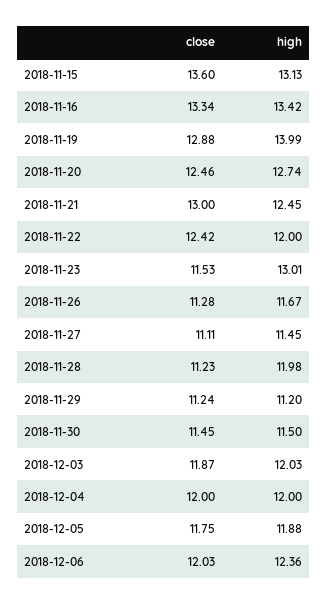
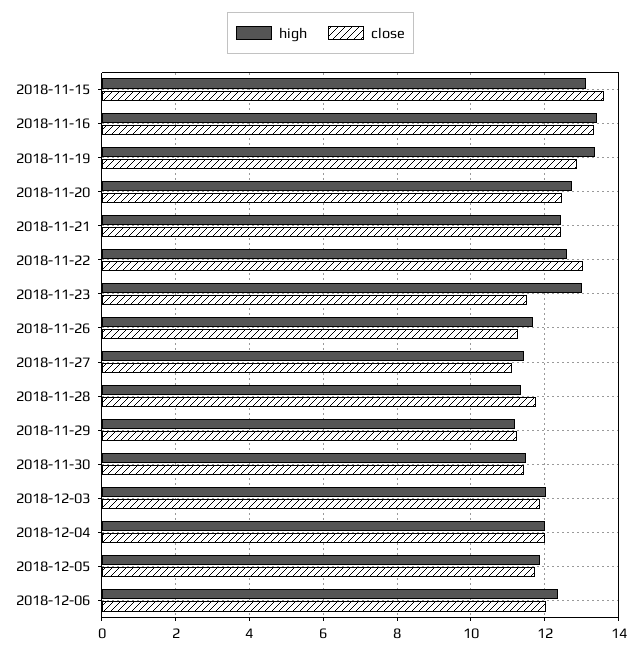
high, 2018-11-19: 13.99 -> 13.4
close, 2018-11-21: 13 -> 12.4
close, 2018-11-22: 12.42 -> 13
high, 2018-11-22: 12 -> 12.6
close, 2018-11-28: 11.23 -> 11.8
high, 2018-11-28: 11.98 -> 11.4

